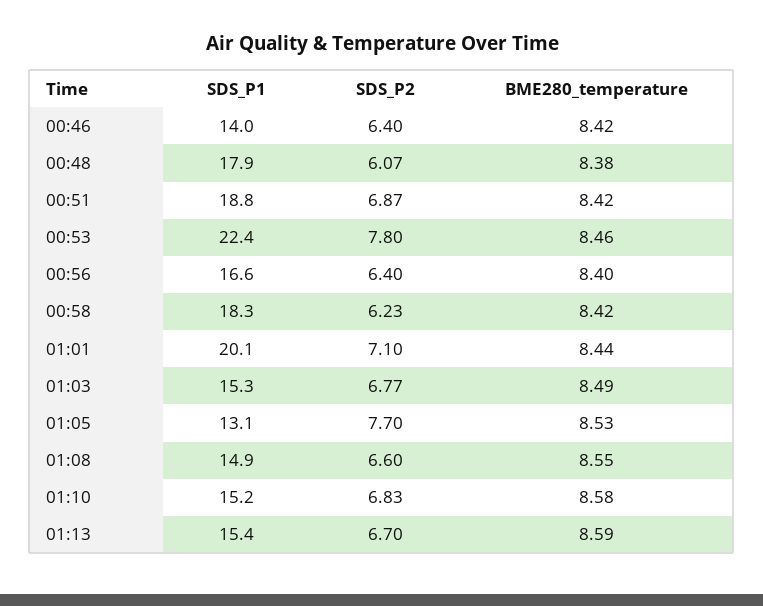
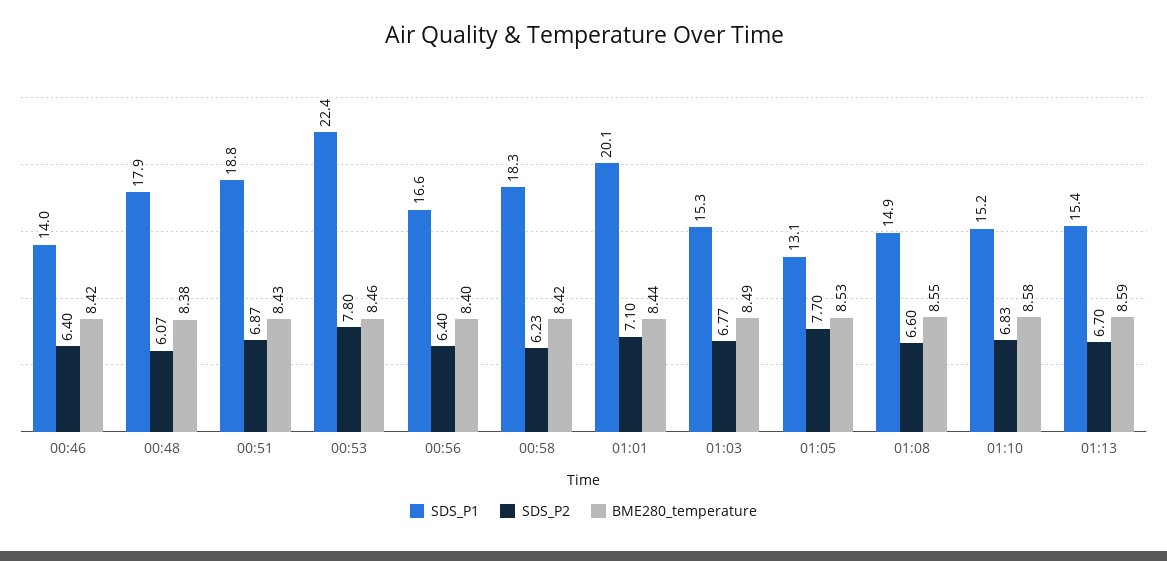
BME280_temperature, 00:51: 8.42 -> 8.43

